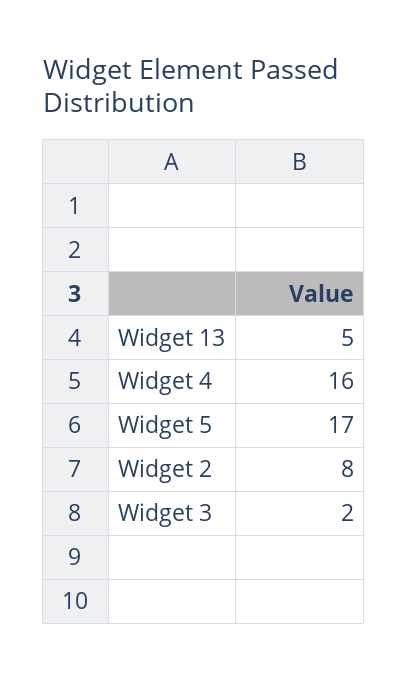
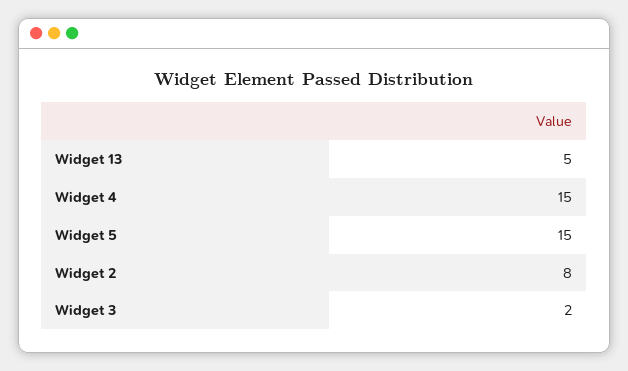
Widget 4: 16 -> 15
Widget 5: 17 -> 15

